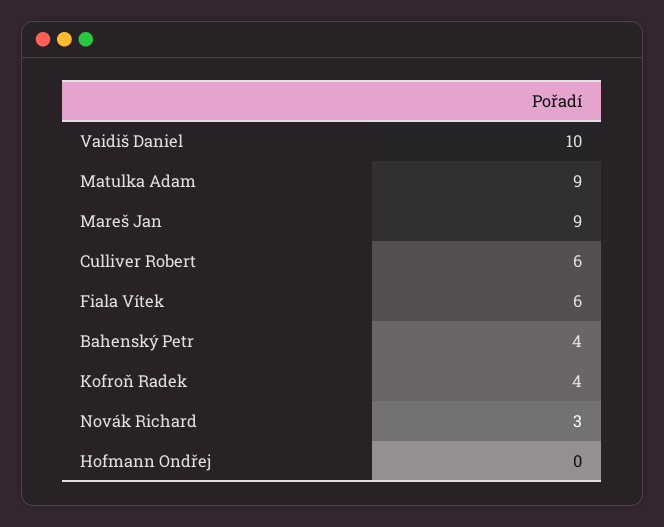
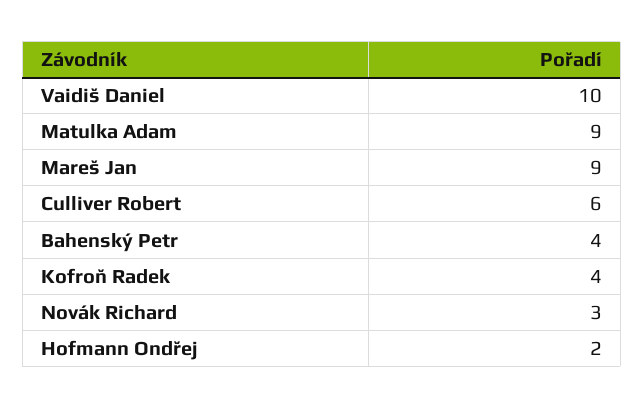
Fiala Vítek: 6 -> none
Hofmann Ondřej: 0 -> 2

